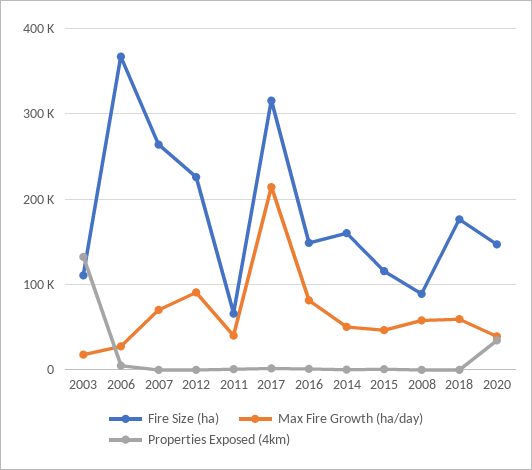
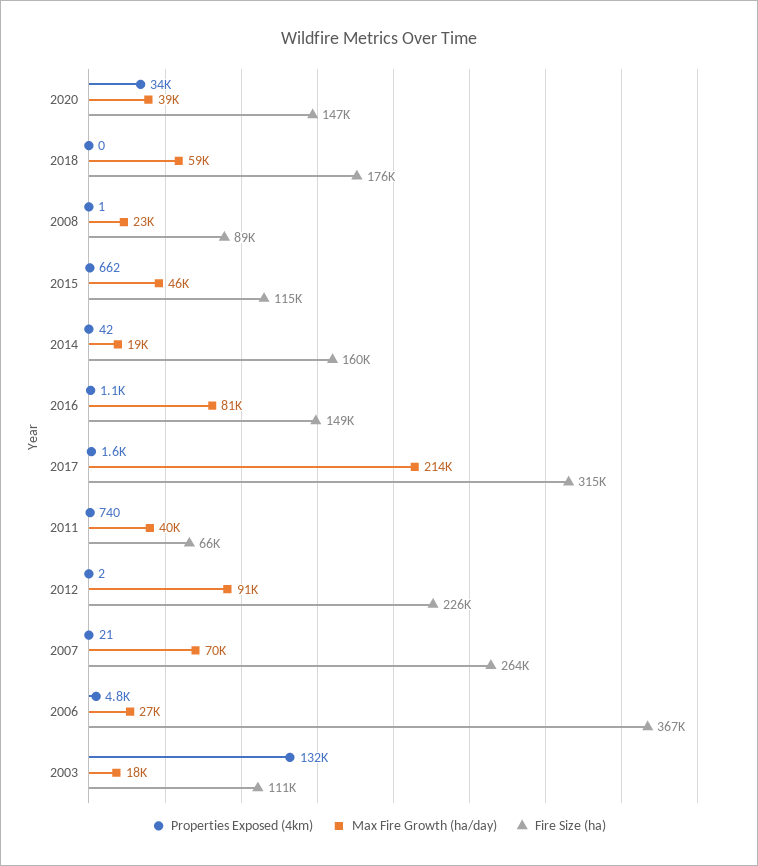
Max Fire Growth (ha/day), 2014: 50000 -> 19000
Max Fire Growth (ha/day), 2008: 60000 -> 23000

